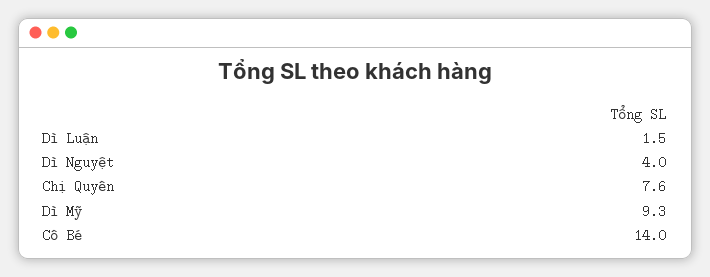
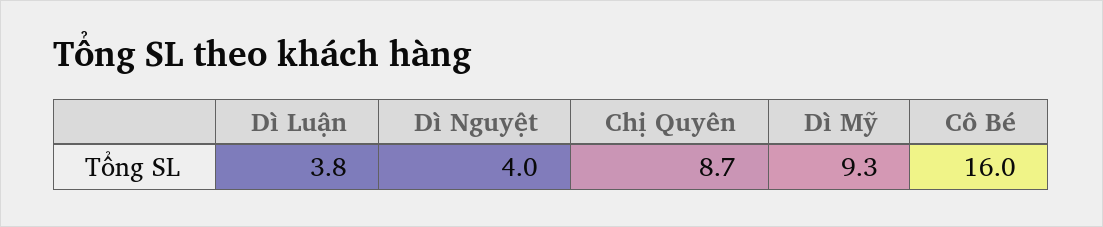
Dì Luận: 1.5 -> 3.8
Chị Quyên: 7.6 -> 8.7
Cô Bé: 14 -> 16

